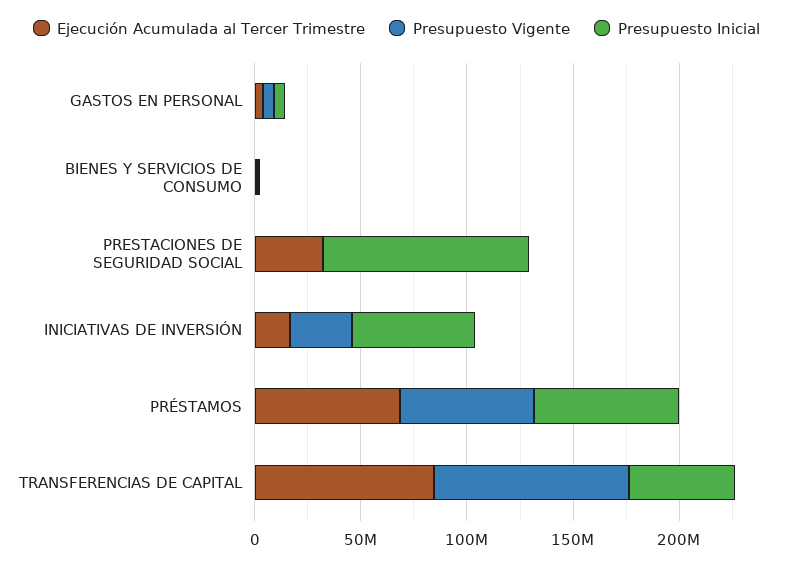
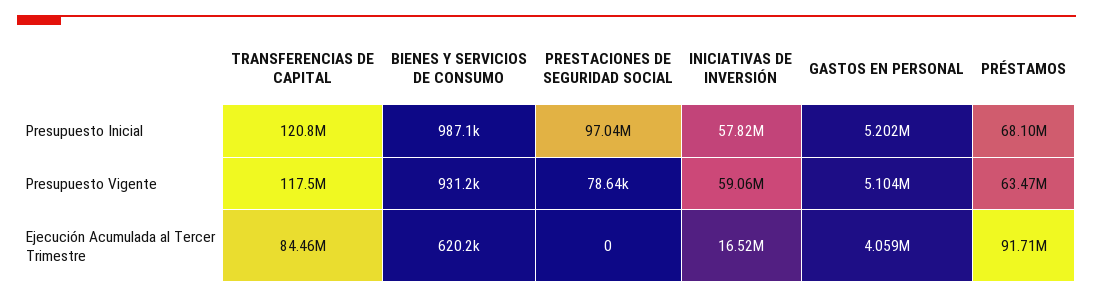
Ejecución Acumulada al Tercer Trimestre, PRESTACIONES DE SEGURIDAD SOCIAL: 30000000 -> 0
Presupuesto Vigente, INICIATIVAS DE INVERSIÓN: 30000000 -> 59060000
Ejecución Acumulada al Tercer Trimestre, PRÉSTAMOS: 70000000 -> 91710000
Presupuesto Vigente, TRANSFERENCIAS DE CAPITAL: 90000000 -> 117500000
Presupuesto Inicial, TRANSFERENCIAS DE CAPITAL: 50000000 -> 120800000

